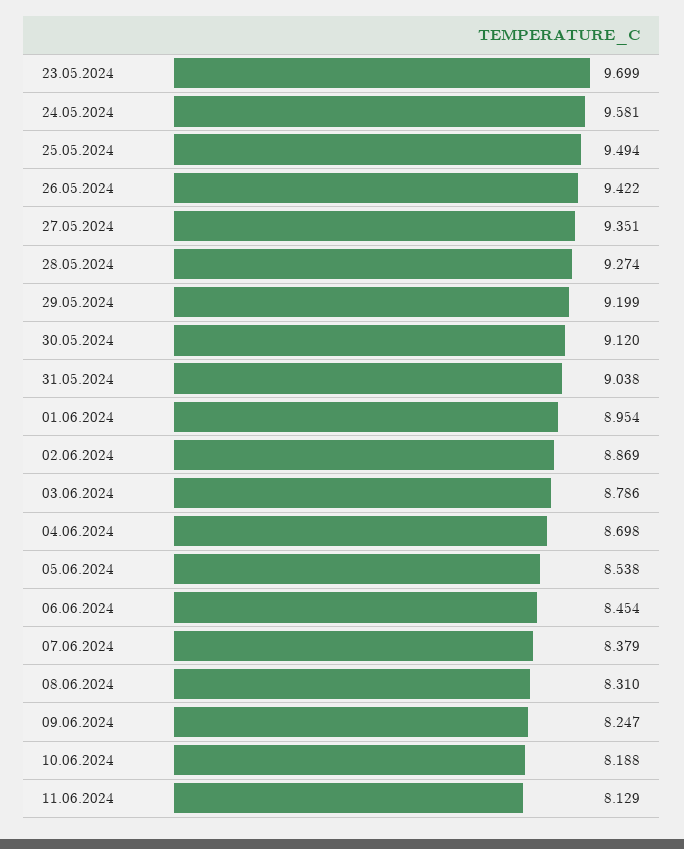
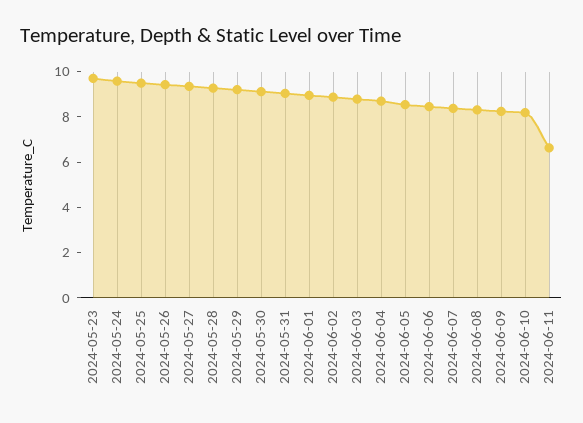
11.06.2024: 8.129 -> 6.5

